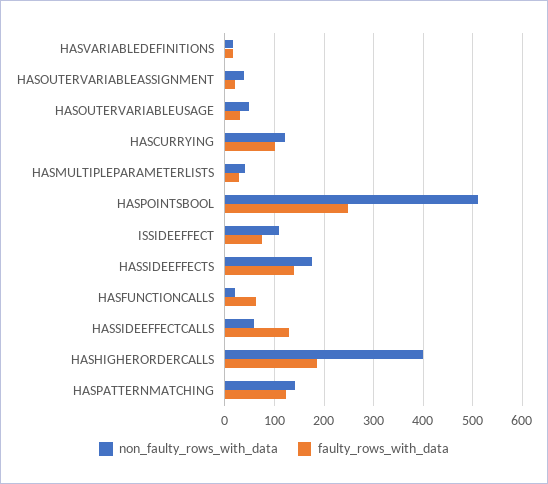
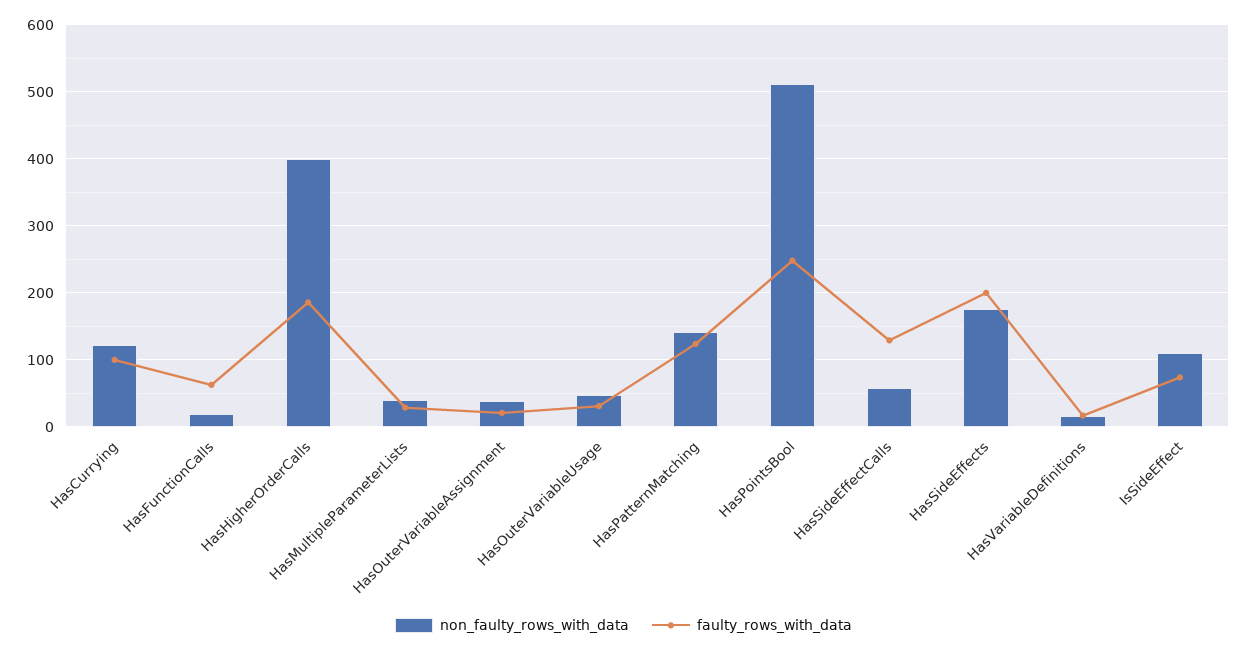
faulty_rows_with_data, HASSIDEEFFECTS: 140 -> 200

